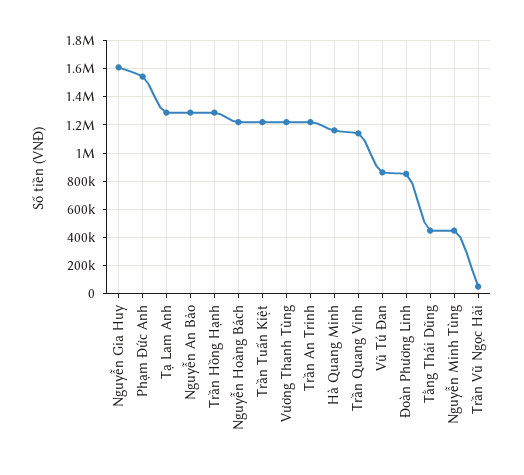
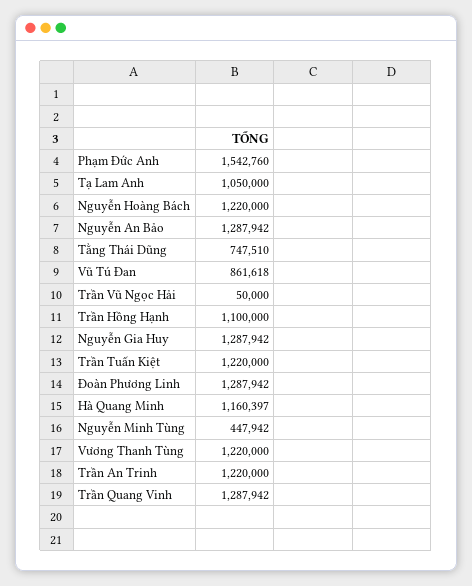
Nguyễn Gia Huy: 1600000 -> 1287942
Tạ Lam Anh: 1300000 -> 1050000
Trần Hồng Hạnh: 1300000 -> 1100000
Trần Quang Vinh: 1150000 -> 1287942
Đoàn Phương Linh: 850000 -> 1287942
Tằng Thái Dũng: 450000 -> 747510

